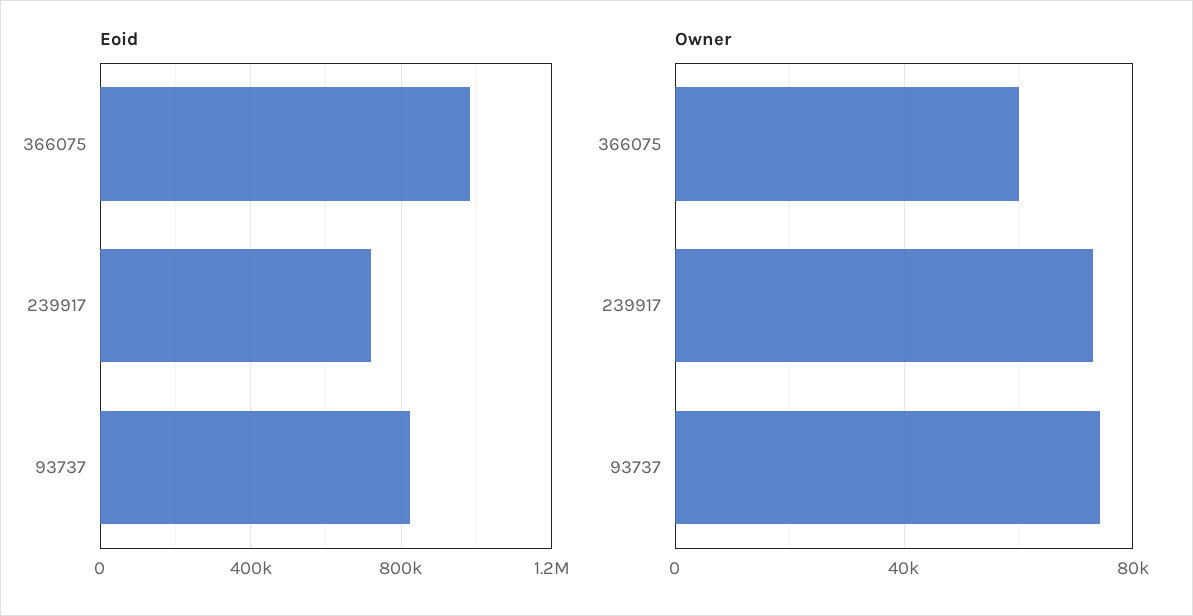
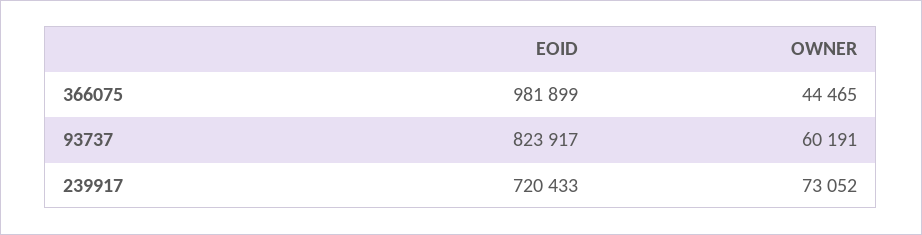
Owner, 366075: 60000 -> 44465
Owner, 93737: 75000 -> 60191

